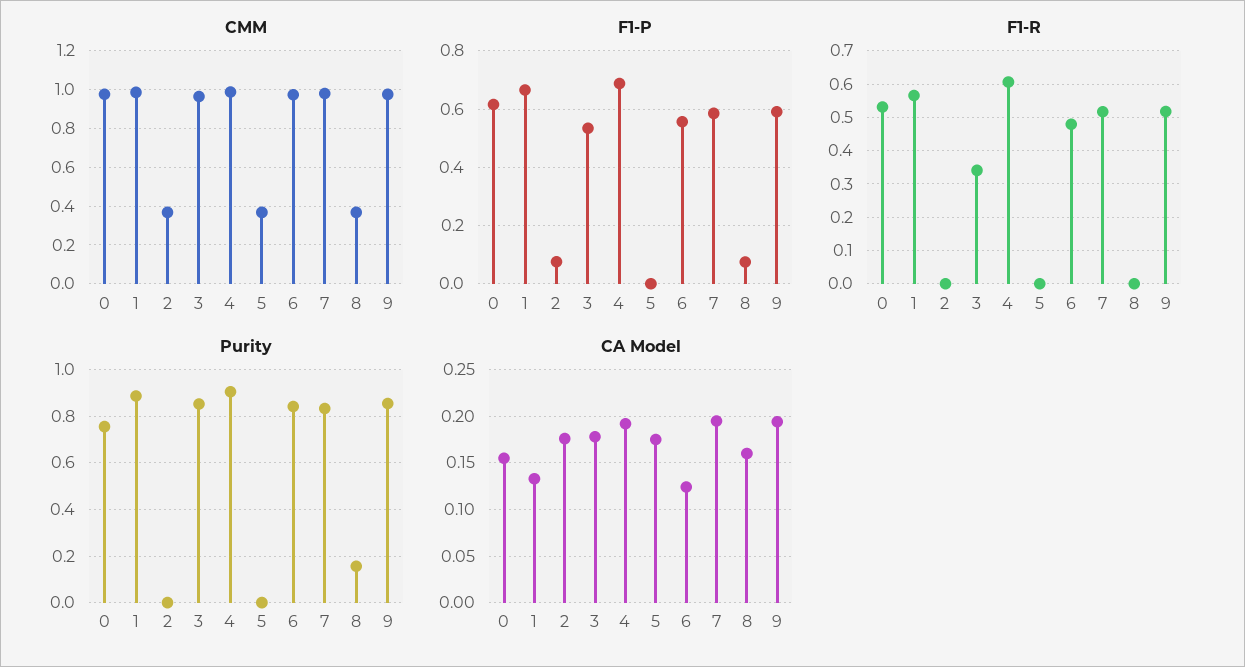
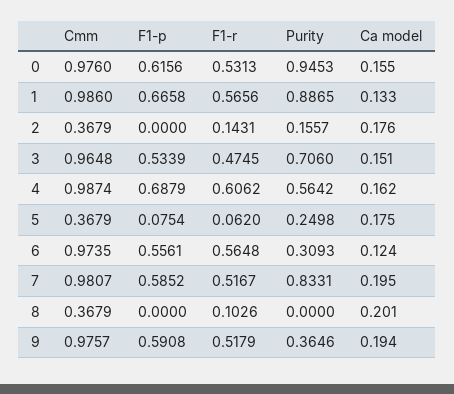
F1-P, 2: 0.075 -> 0
F1-P, 5: 0 -> 0.0754
F1-P, 8: 0.075 -> 0
F1-R, 2: 0 -> 0.1431
F1-R, 3: 0.34 -> 0.4745
F1-R, 5: 0 -> 0.062
F1-R, 6: 0.48 -> 0.5648
F1-R, 8: 0 -> 0.1026
Purity, 0: 0.75 -> 0.9453
Purity, 2: 0 -> 0.1557
Purity, 3: 0.85 -> 0.706
Purity, 4: 0.9 -> 0.5642
Purity, 5: 0 -> 0.2498
Purity, 6: 0.85 -> 0.3093
Purity, 8: 0.15 -> 0
Purity, 9: 0.85 -> 0.3646
CA Model, 3: 0.18 -> 0.151
CA Model, 4: 0.19 -> 0.162
CA Model, 8: 0.16 -> 0.201

